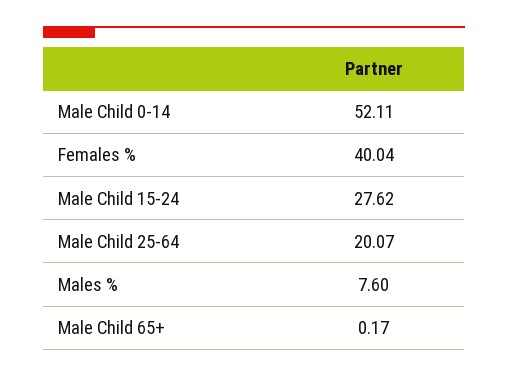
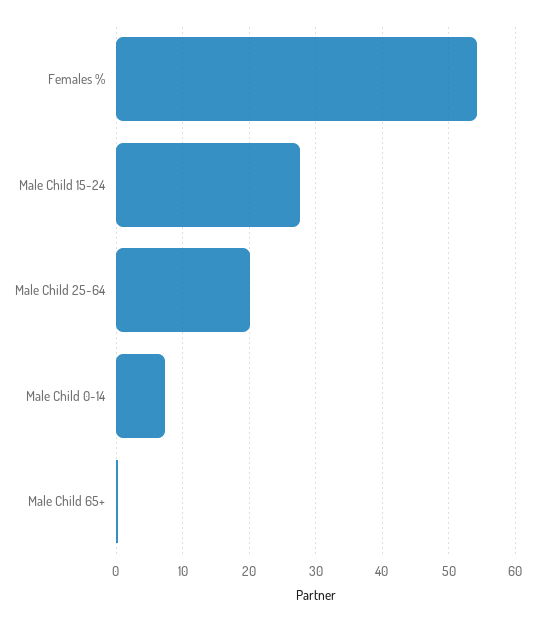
Male Child 0-14: 52.11 -> 7
Females %: 40.04 -> 54
Males %: 7.6 -> none

